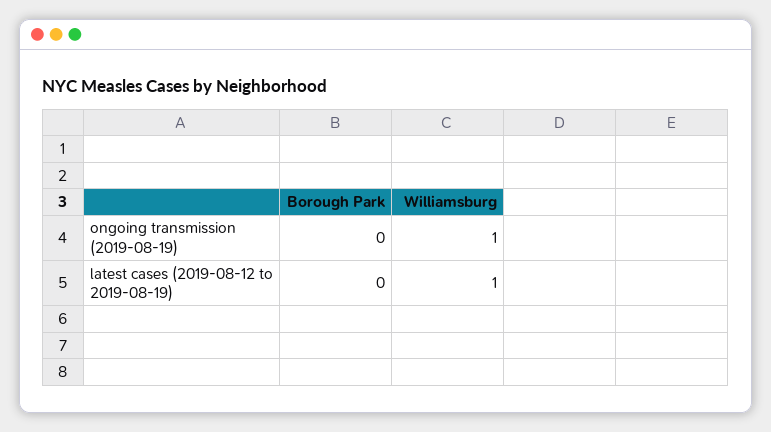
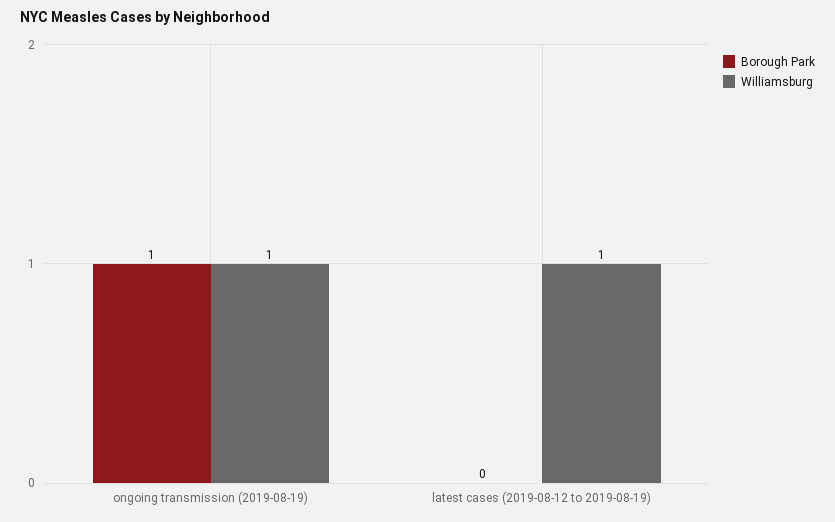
Borough Park, ongoing transmission (2019-08-19): 0 -> 1

